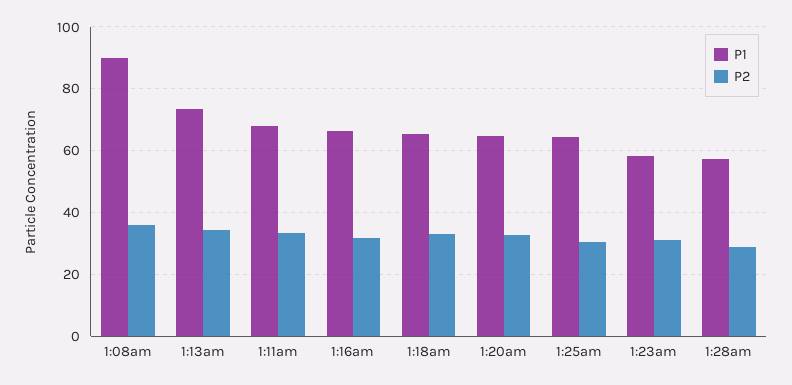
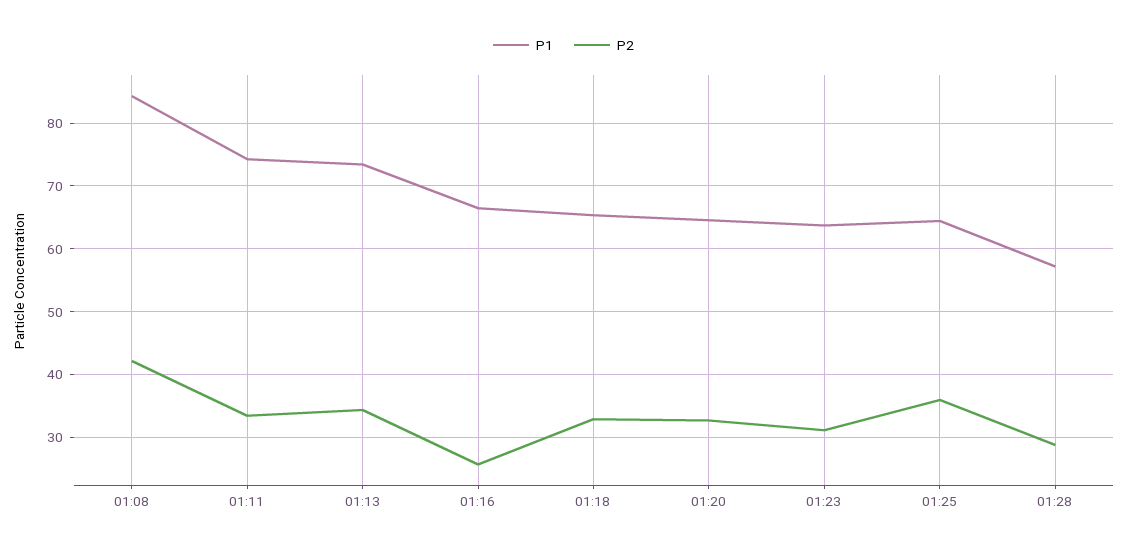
P1, 1:08am: 90 -> 84
P2, 1:08am: 36 -> 42
P1, 1:11am: 68 -> 74
P2, 1:16am: 32 -> 26
P2, 1:25am: 30 -> 36
P1, 1:23am: 58 -> 64

